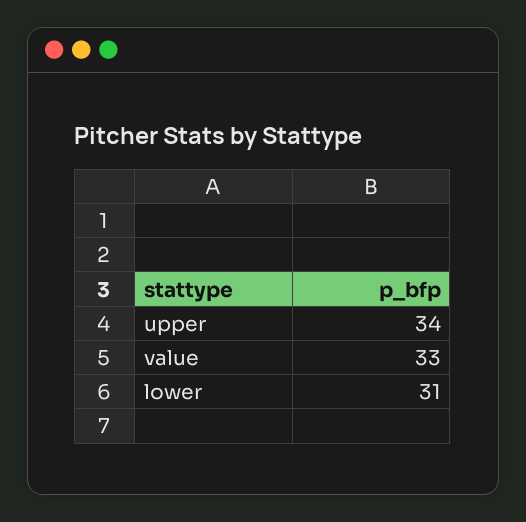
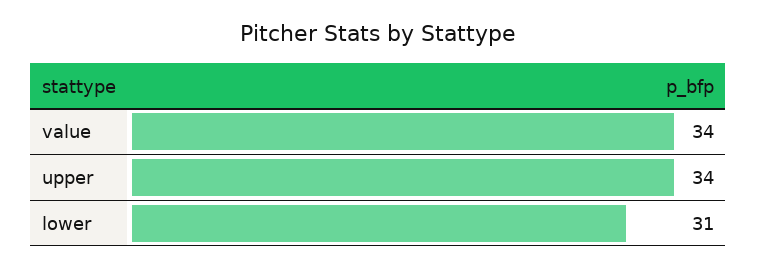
value: 33 -> 34

